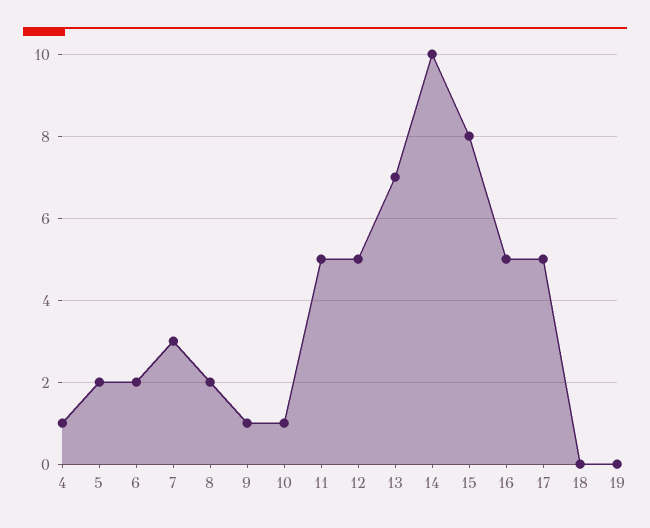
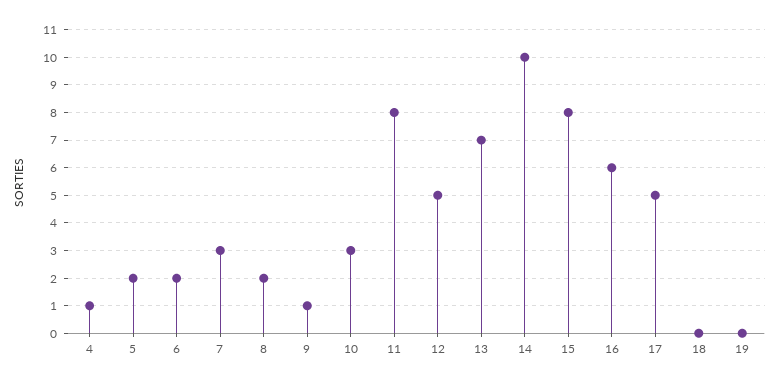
10: 1 -> 3
11: 5 -> 8
16: 5 -> 6

